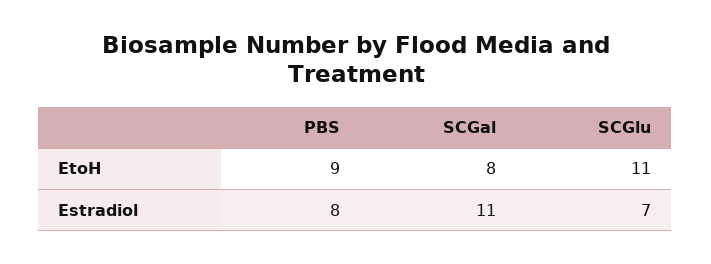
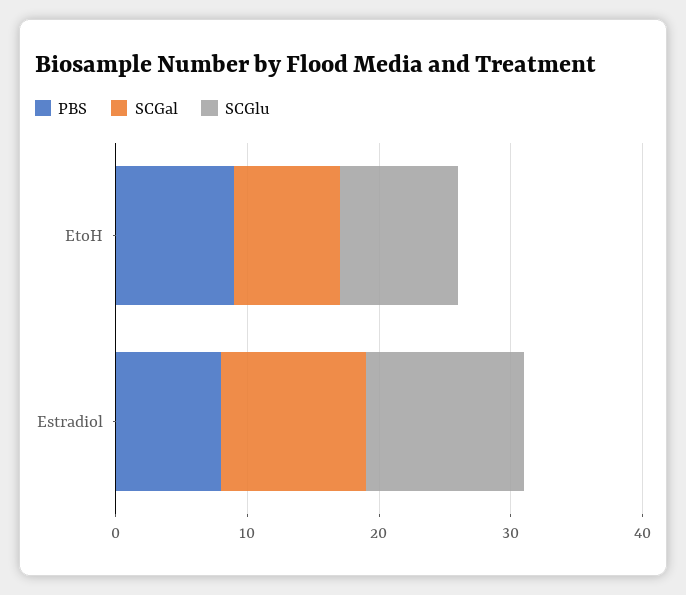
SCGlu, EtoH: 11 -> 9
SCGlu, Estradiol: 7 -> 12

